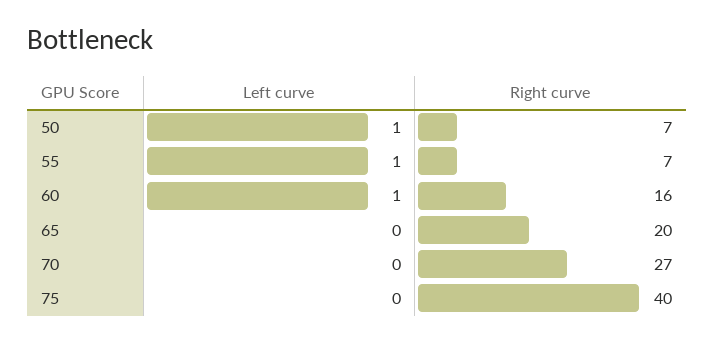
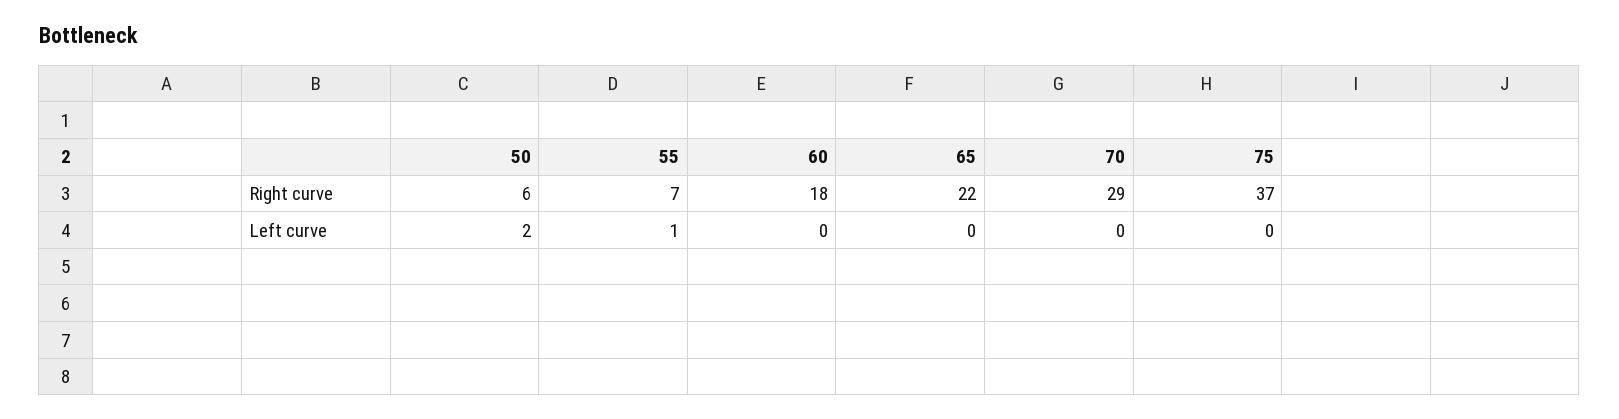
Left curve, 50: 1 -> 2
Right curve, 50: 7 -> 6
Left curve, 60: 1 -> 0
Right curve, 60: 16 -> 18
Right curve, 65: 20 -> 22
Right curve, 70: 27 -> 29
Right curve, 75: 40 -> 37

